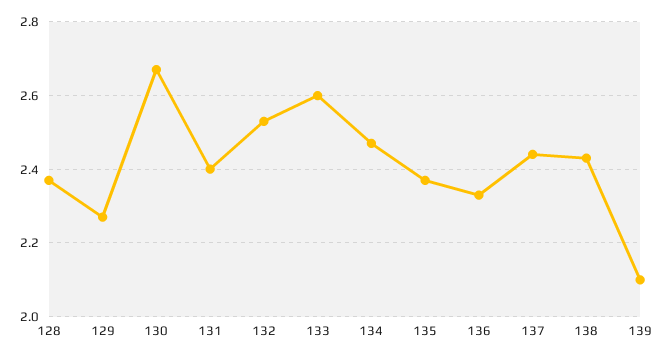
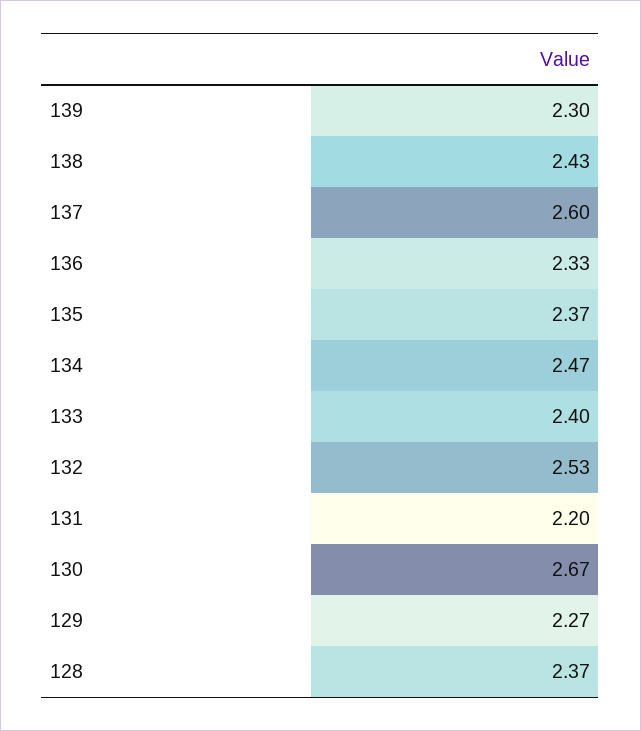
131: 2.4 -> 2.2
133: 2.6 -> 2.4
137: 2.45 -> 2.6
139: 2.1 -> 2.3

